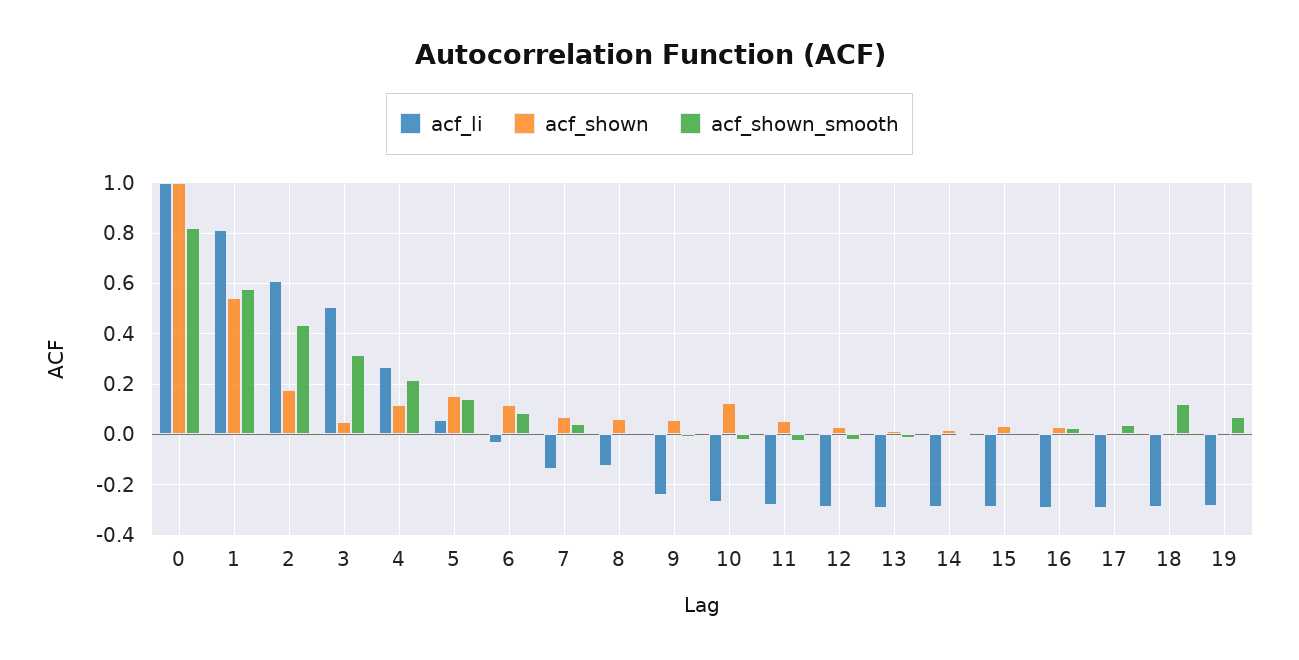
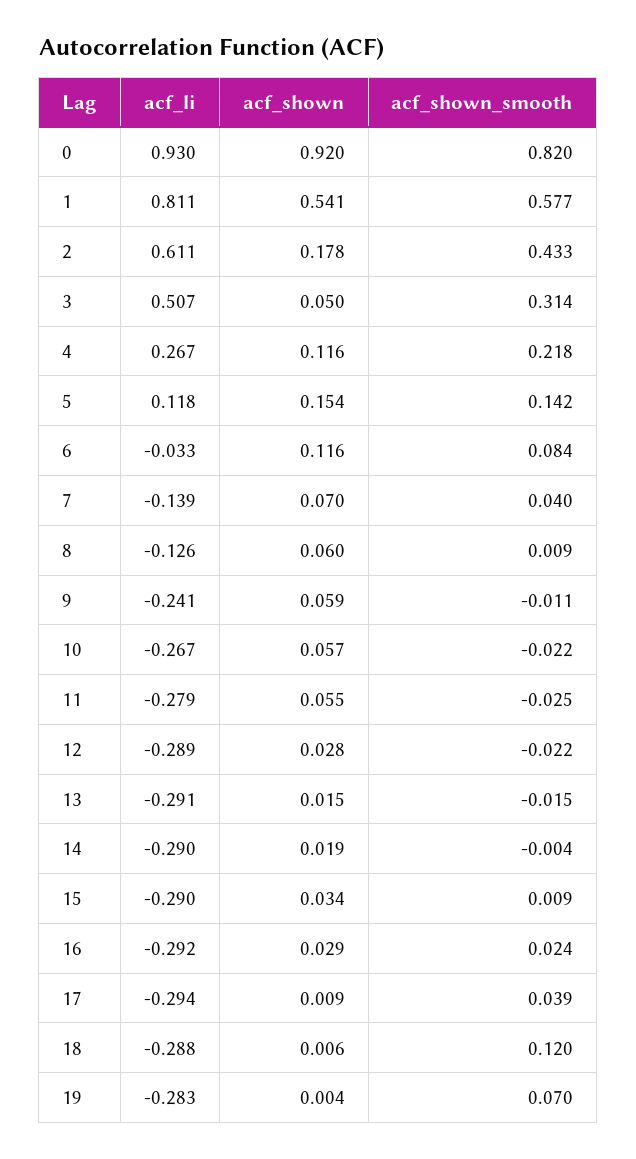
acf_li, 0: 1 -> 0.93
acf_shown, 0: 1 -> 0.92
acf_li, 5: 0.05 -> 0.118
acf_shown, 10: 0.125 -> 0.057

